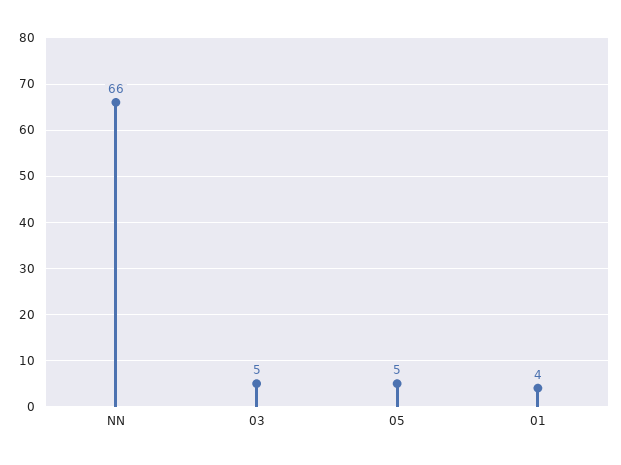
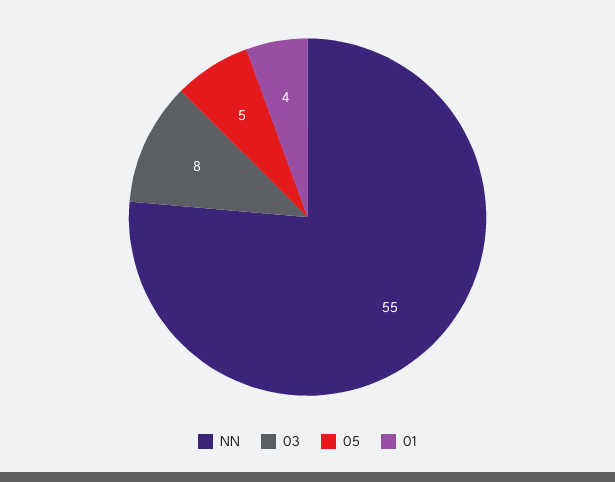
NN: 66 -> 55
03: 5 -> 8

